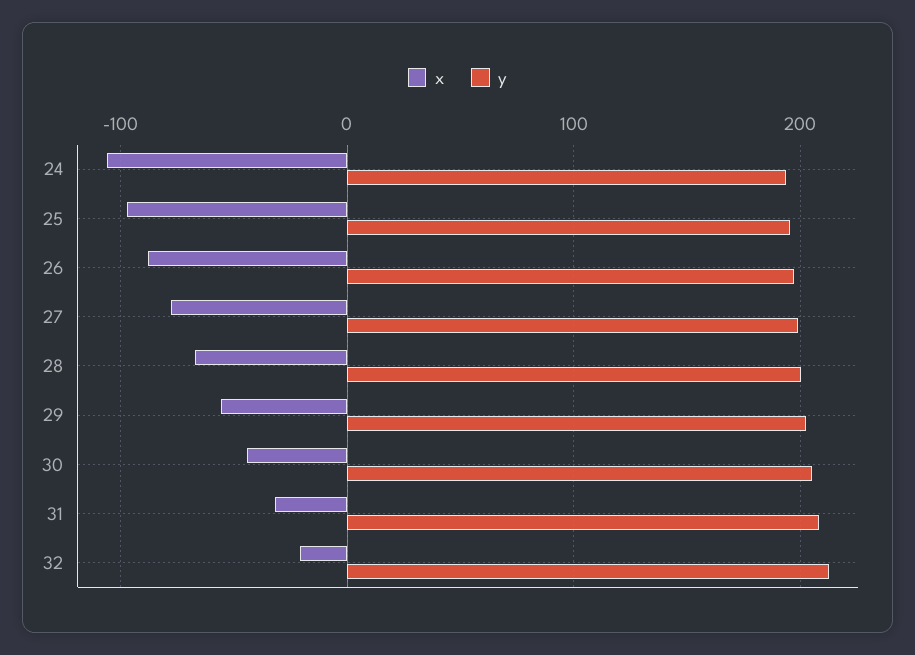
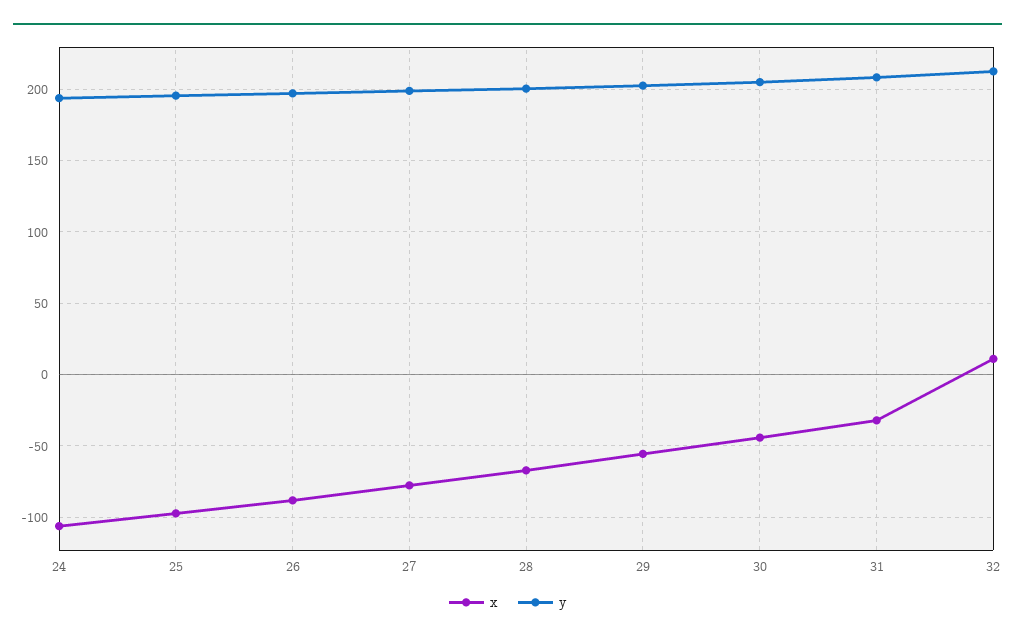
x, 32: -20 -> 10

